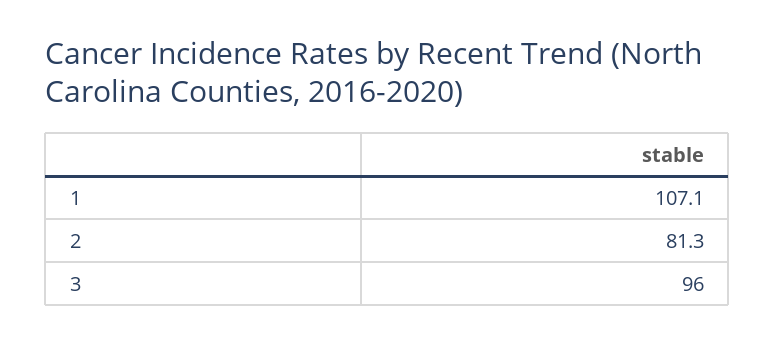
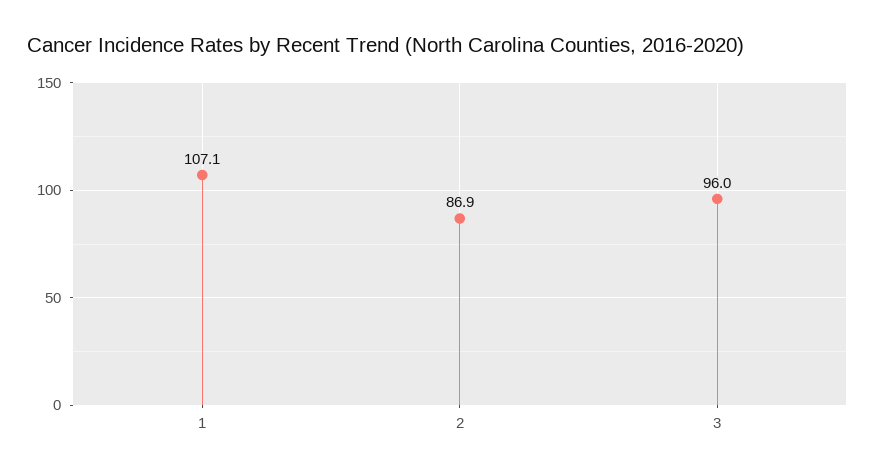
2: 81.3 -> 86.9

